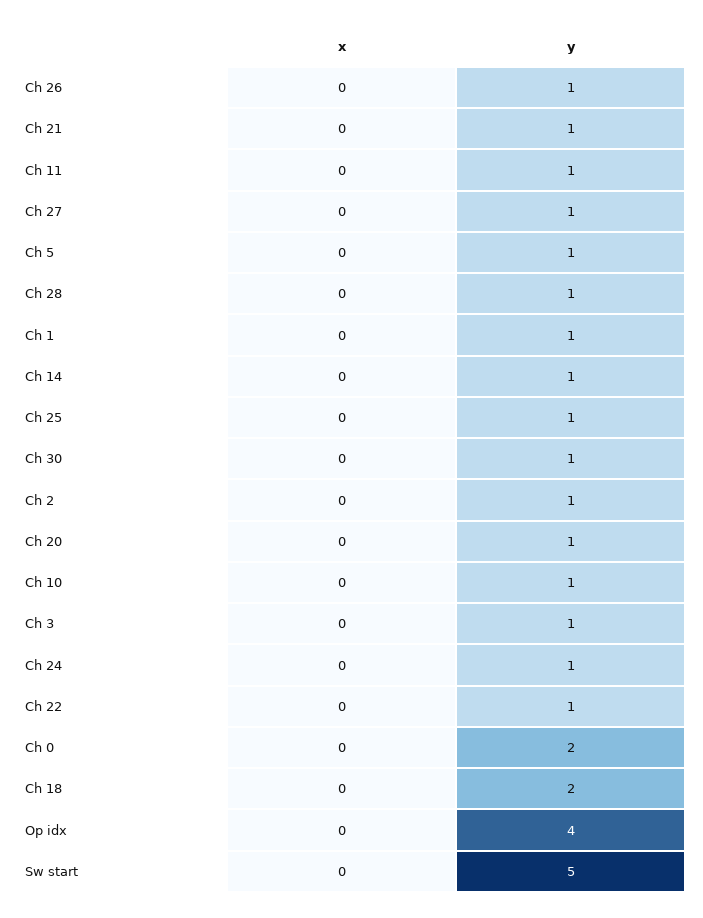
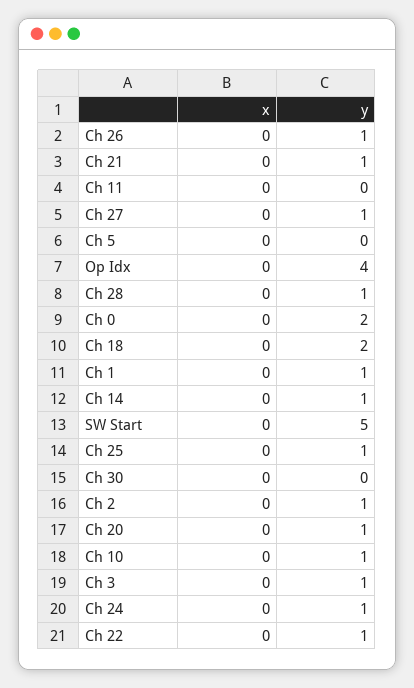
y, Ch 11: 1 -> 0
y, Ch 5: 1 -> 0
y, Ch 30: 1 -> 0

